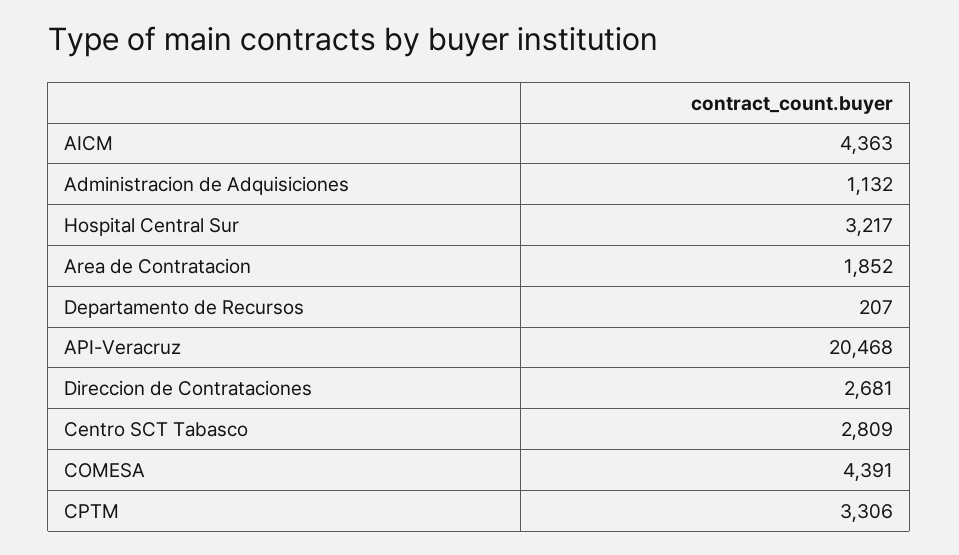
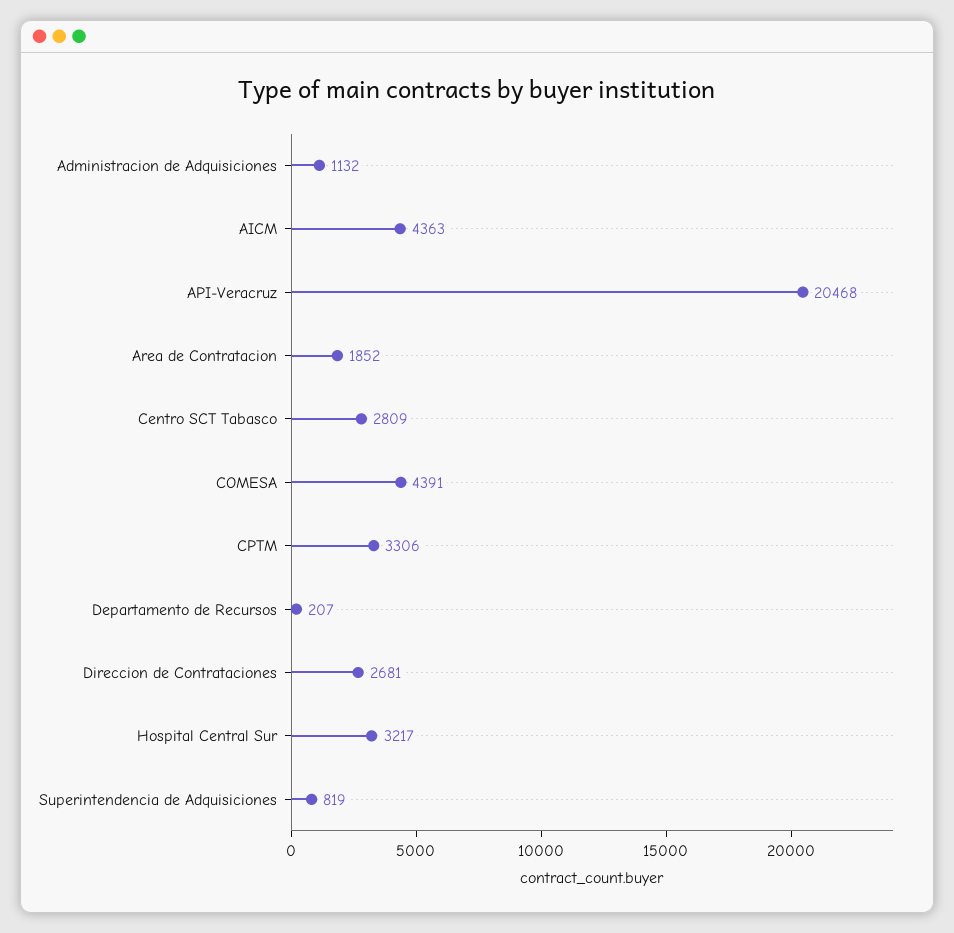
Superintendencia de Adquisiciones: none -> 819

